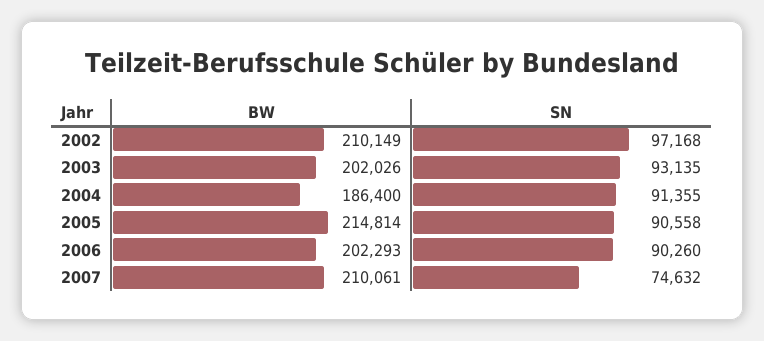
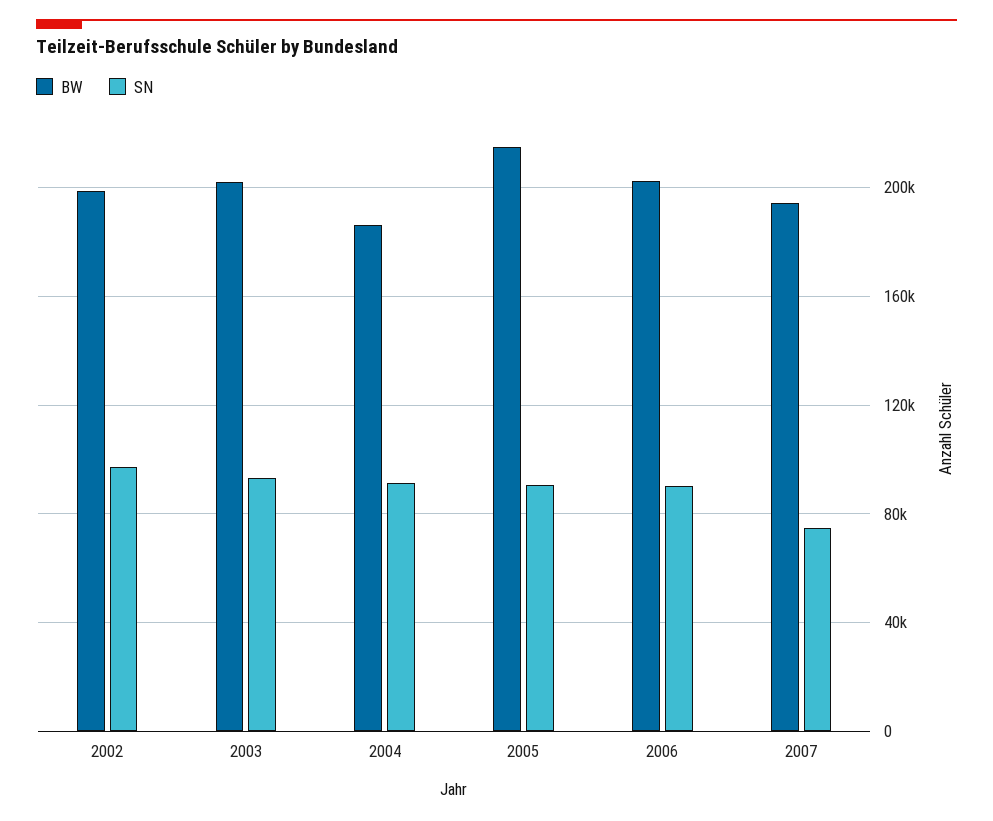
BW, 2002: 210149 -> 200000
BW, 2007: 210061 -> 195000

